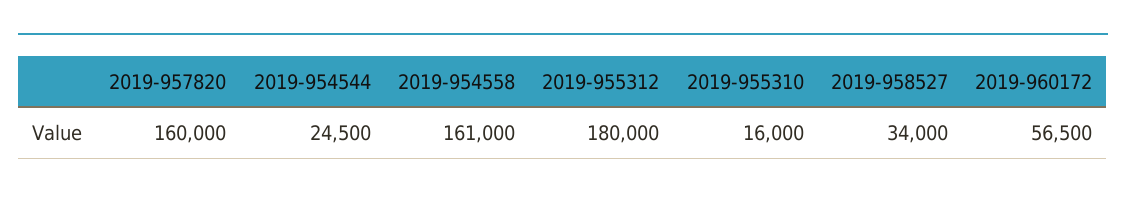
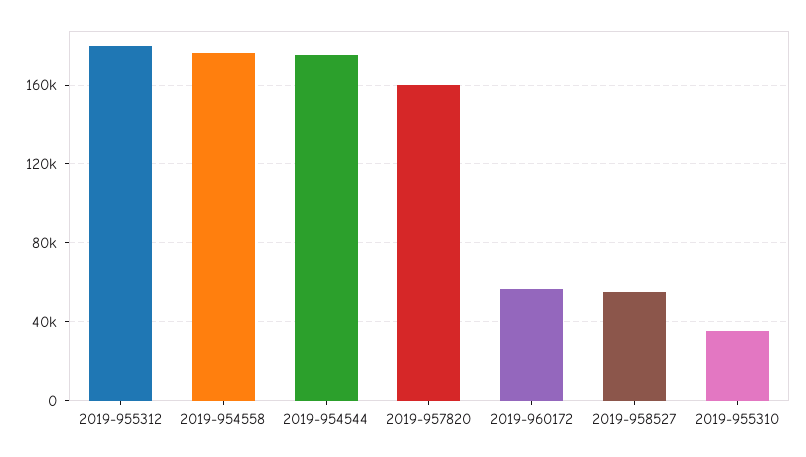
2019-954544: 24500 -> 175000
2019-954558: 161000 -> 175000
2019-955310: 16000 -> 35000
2019-958527: 34000 -> 55000

